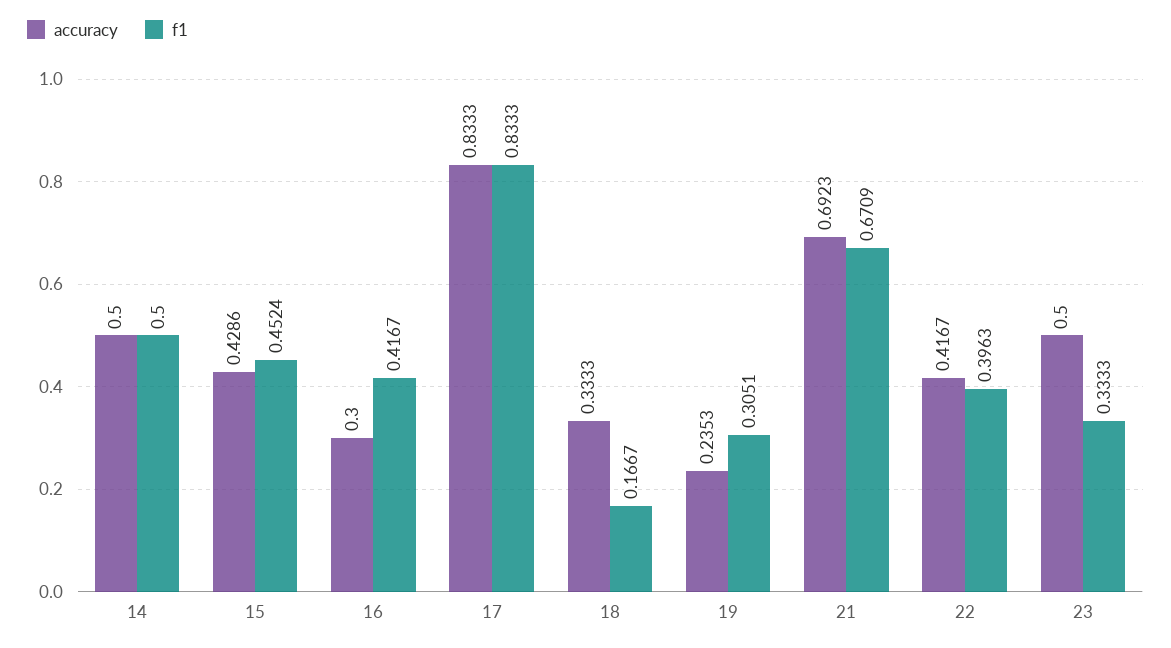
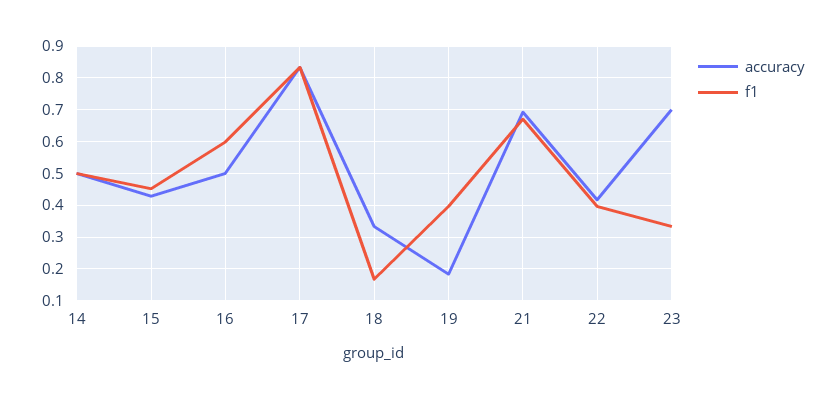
accuracy, 16: 0.3 -> 0.5
f1, 16: 0.4167 -> 0.6
accuracy, 19: 0.2353 -> 0.18
f1, 19: 0.3051 -> 0.4
accuracy, 23: 0.5 -> 0.7

